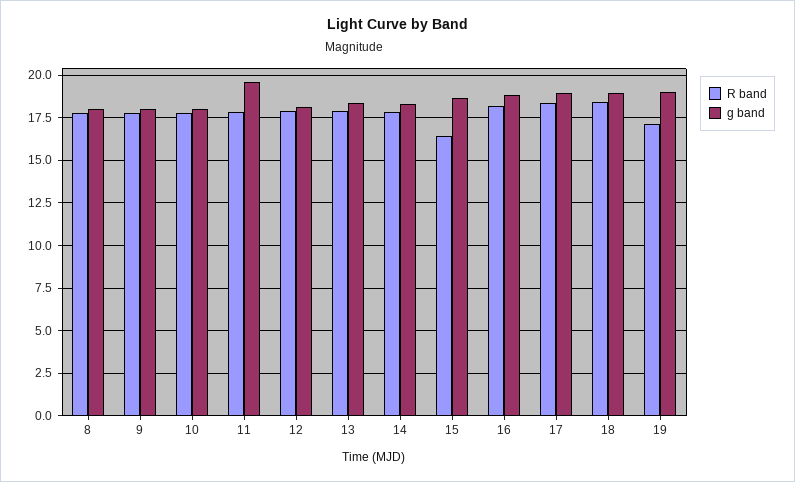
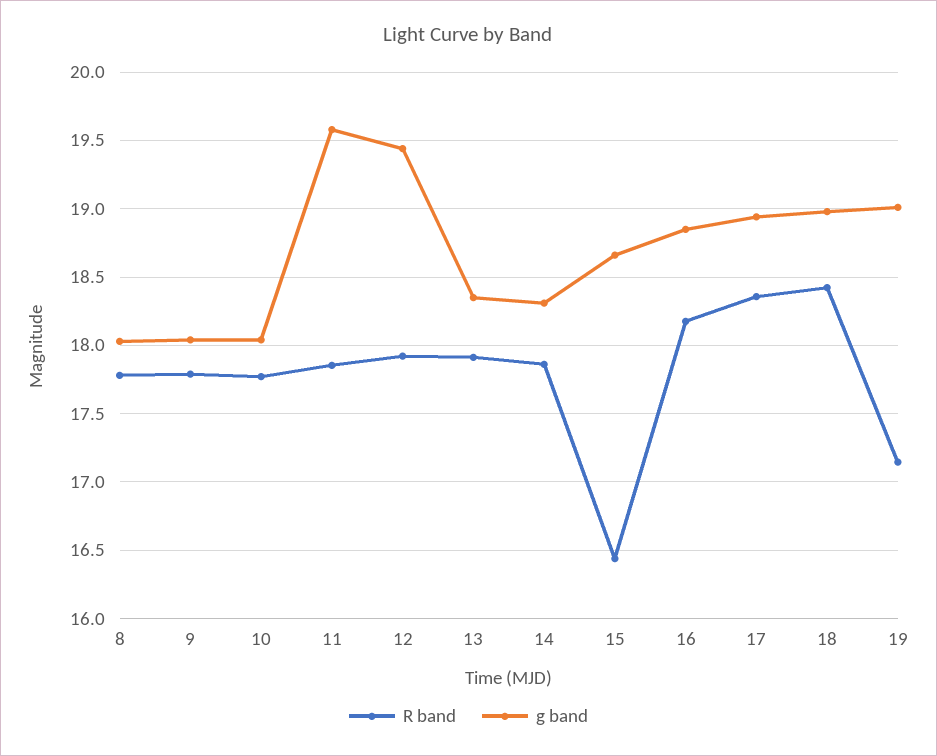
g band, 12: 18 -> 19.45

